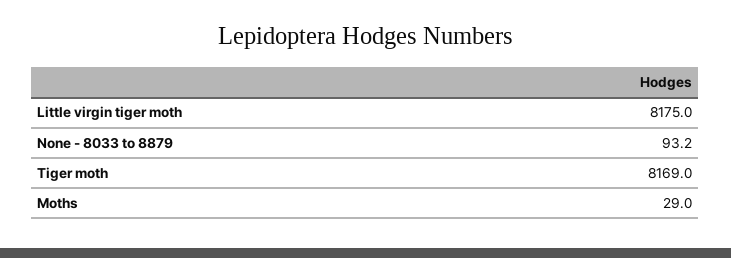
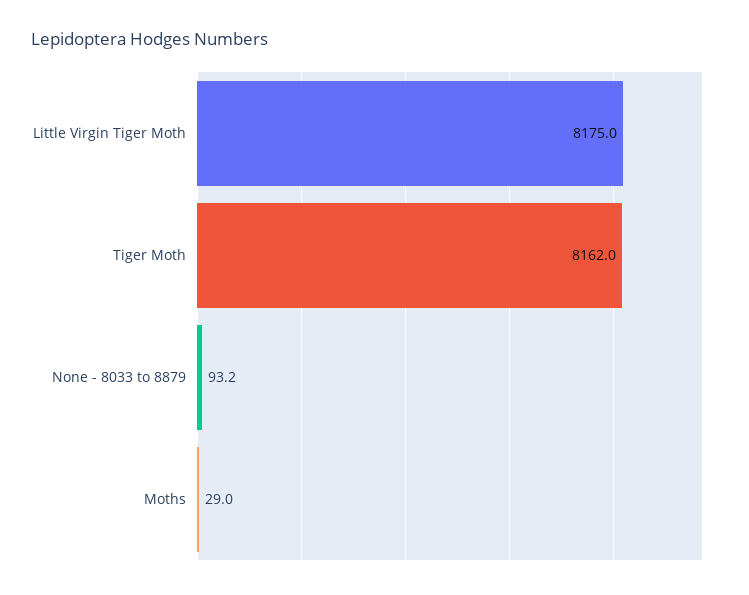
Tiger moth: 8169 -> 8162

